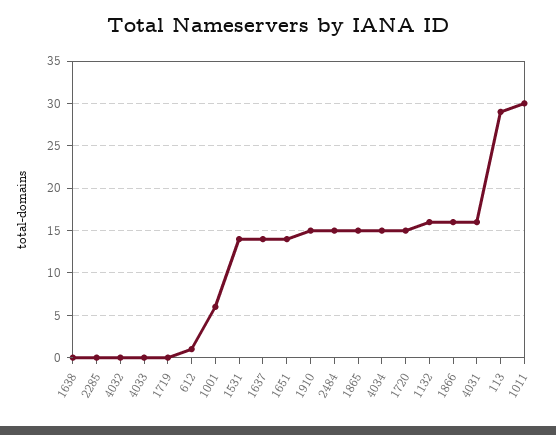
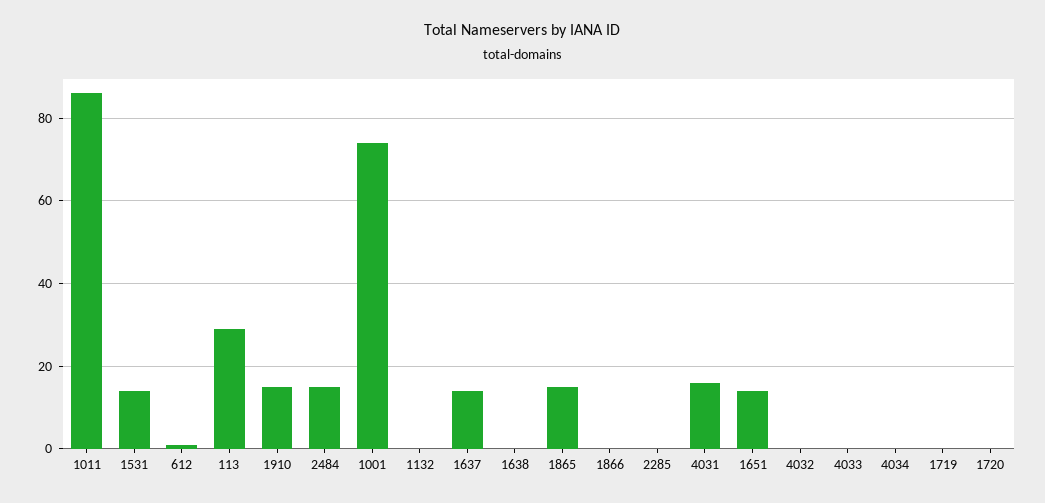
1001: 6 -> 75
4034: 15 -> 0
1720: 15 -> 0
1132: 16 -> 0
1866: 16 -> 0
1011: 30 -> 85

